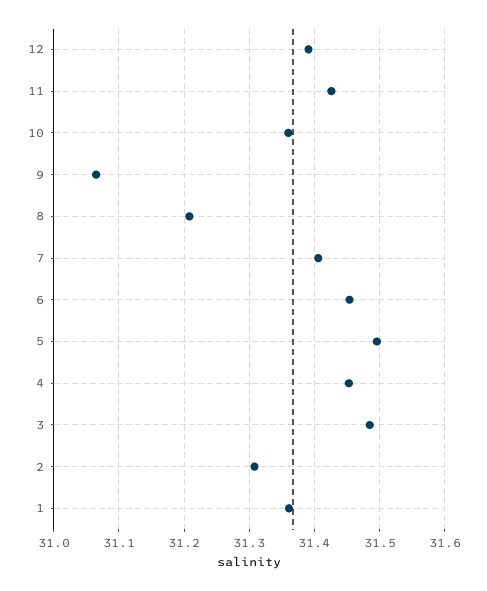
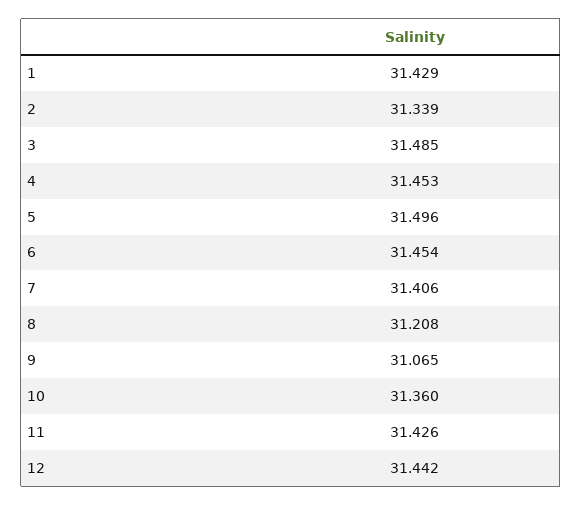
12: 31.39 -> 31.442
2: 31.31 -> 31.339
1: 31.36 -> 31.429

